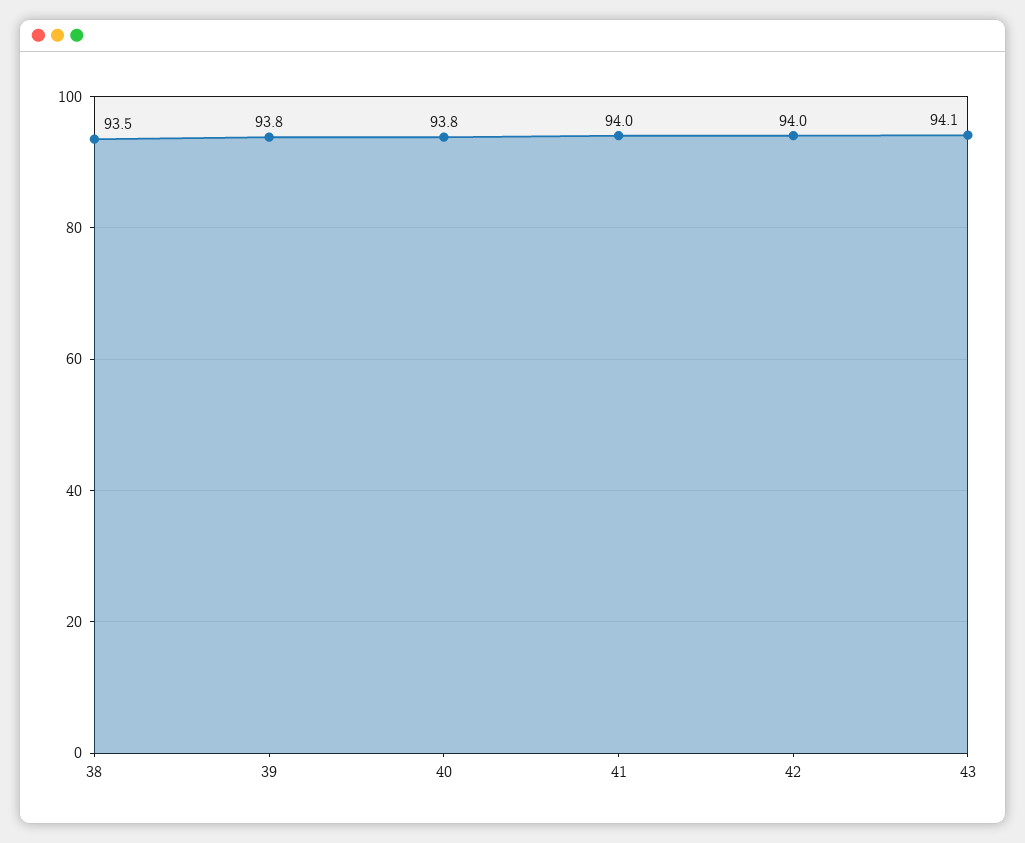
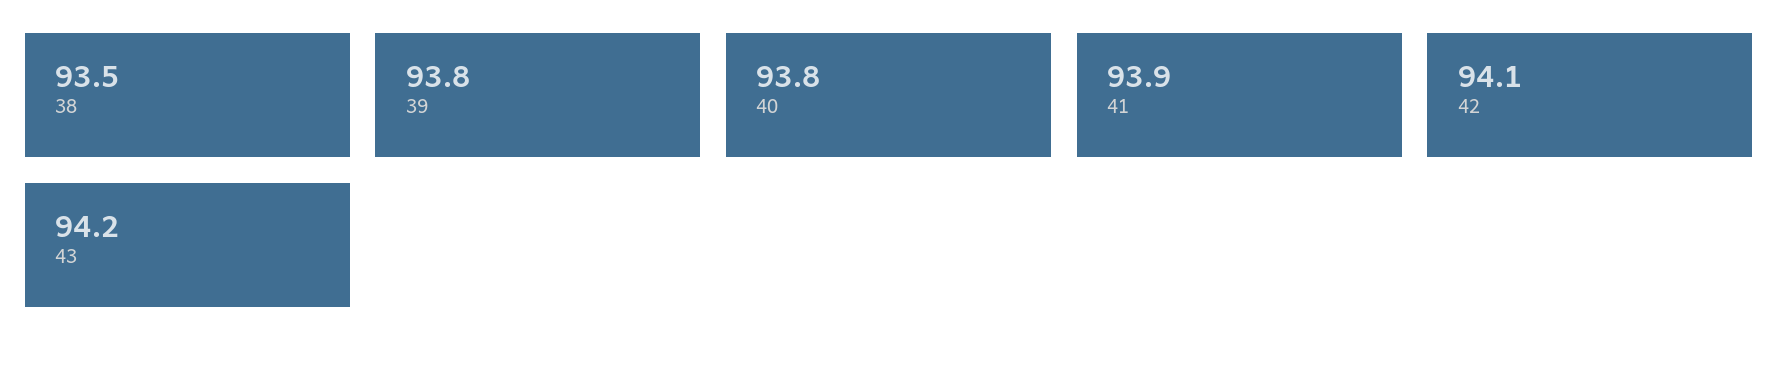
41: 94 -> 93.9
42: 94 -> 94.1
43: 94.1 -> 94.2

